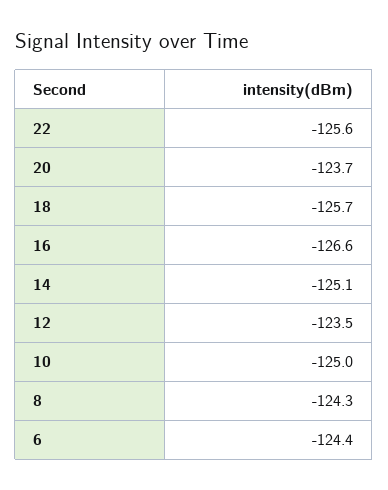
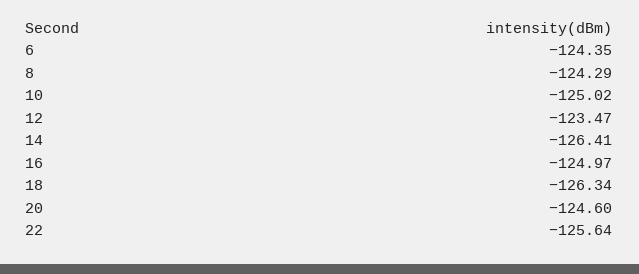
20: -123.7 -> -124.6
18: -125.7 -> -126.34
16: -126.6 -> -124.97
14: -125.1 -> -126.41

